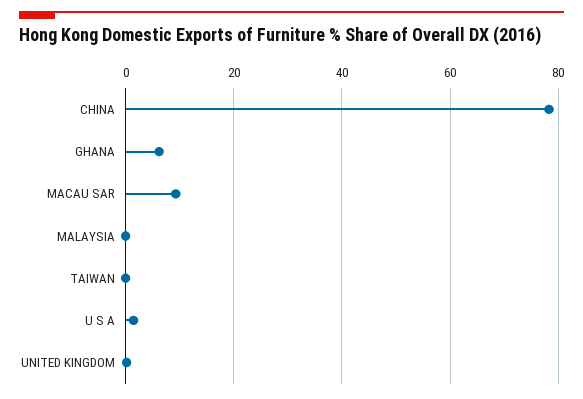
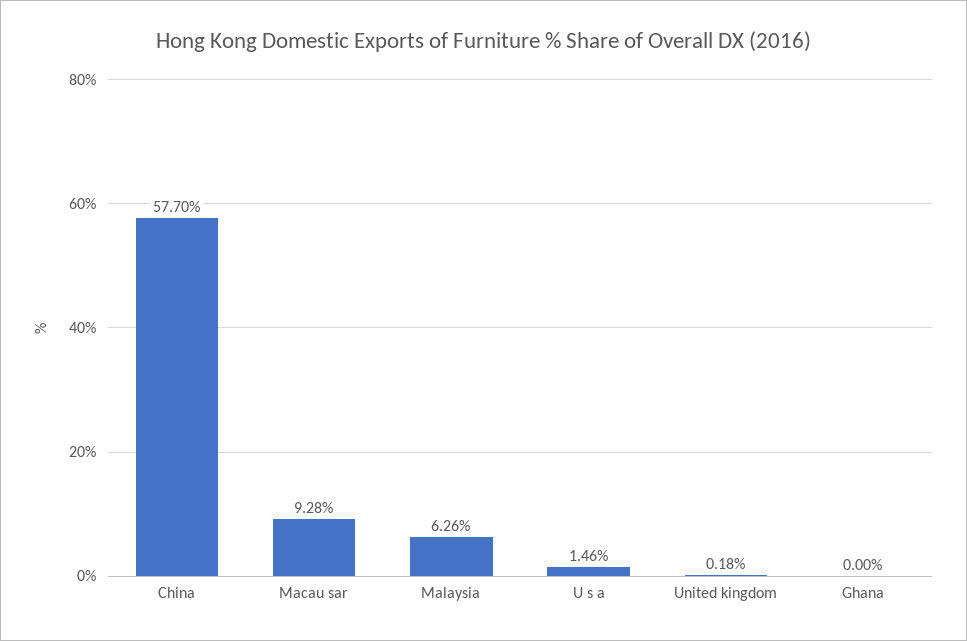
CHINA: 78 -> 57.7
GHANA: 6 -> 0
MALAYSIA: 0 -> 6.26
TAIWAN: 0 -> none

